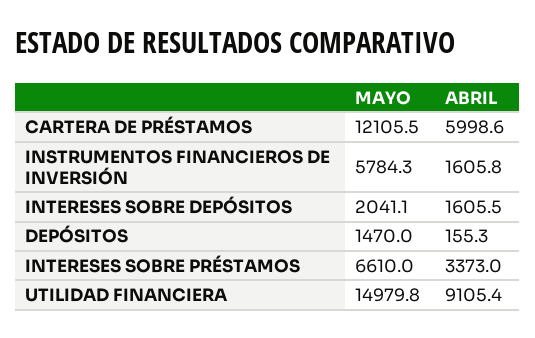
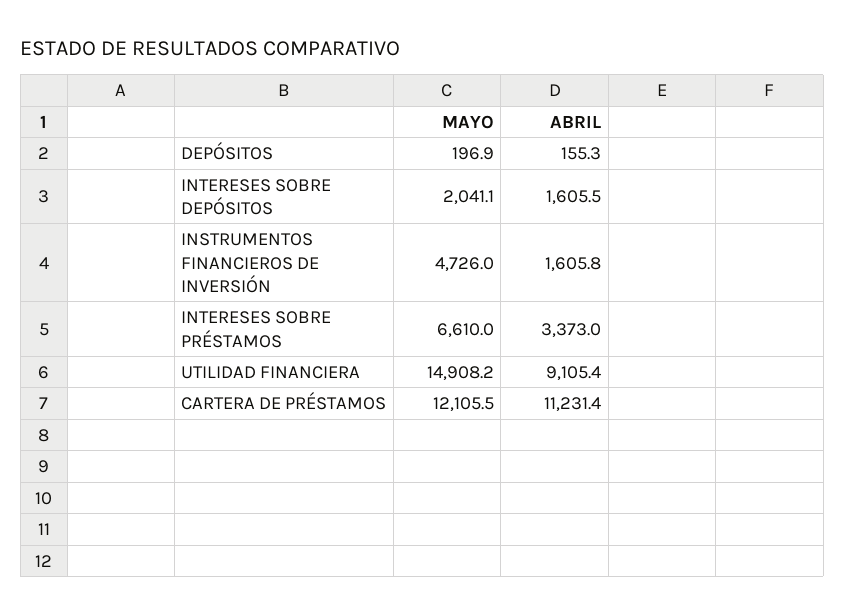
ABRIL, CARTERA DE PRÉSTAMOS: 5998.6 -> 11231.4
MAYO, INSTRUMENTOS FINANCIEROS DE INVERSIÓN: 5784.3 -> 4726
MAYO, DEPÓSITOS: 1470 -> 196.9
MAYO, UTILIDAD FINANCIERA: 14979.8 -> 14908.2

